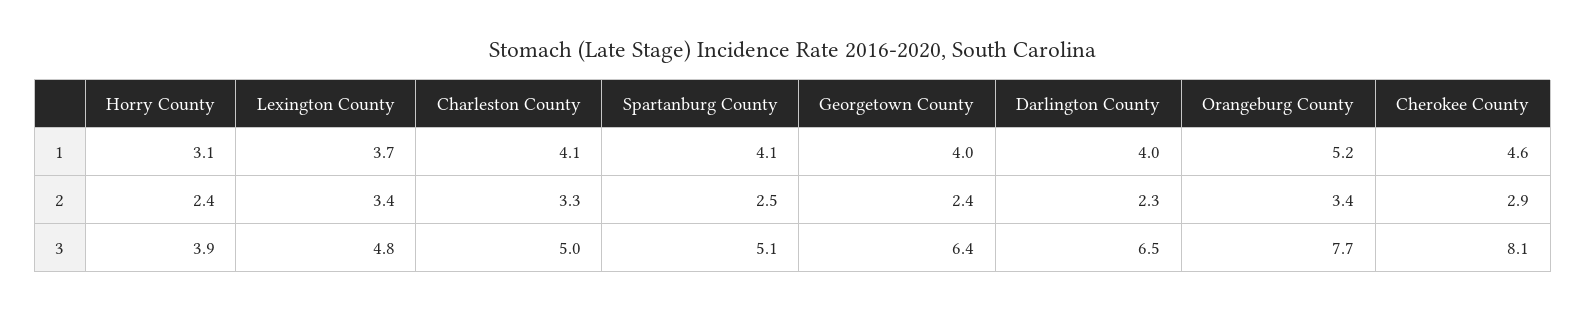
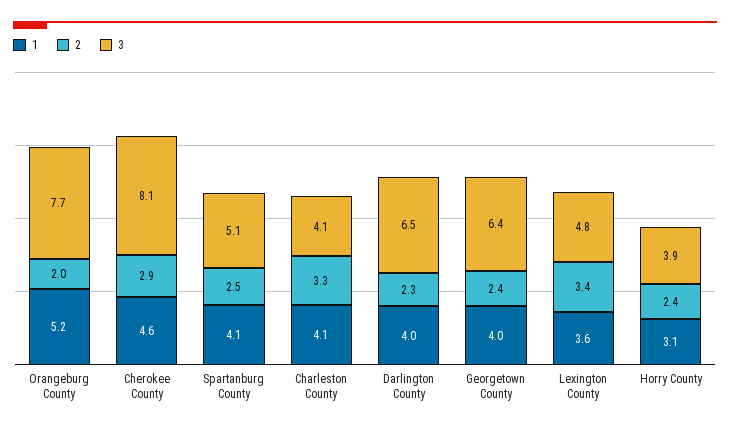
1, Lexington County: 3.7 -> 3.6
2, Orangeburg County: 3.4 -> 2
3, Charleston County: 5 -> 4.1

